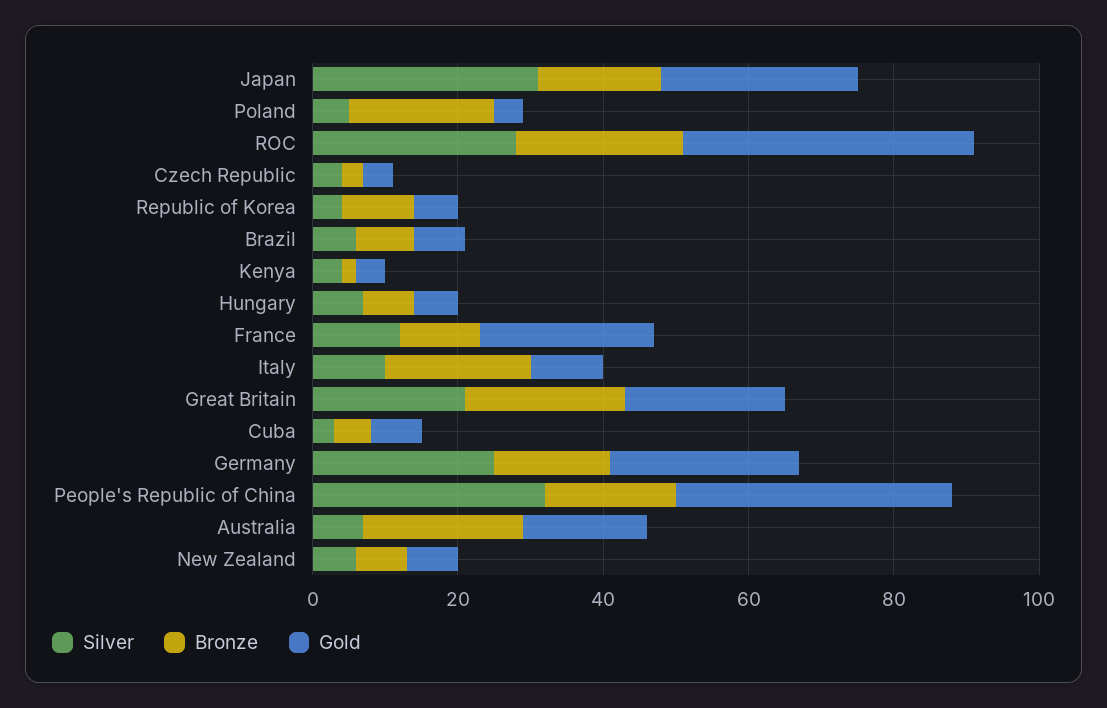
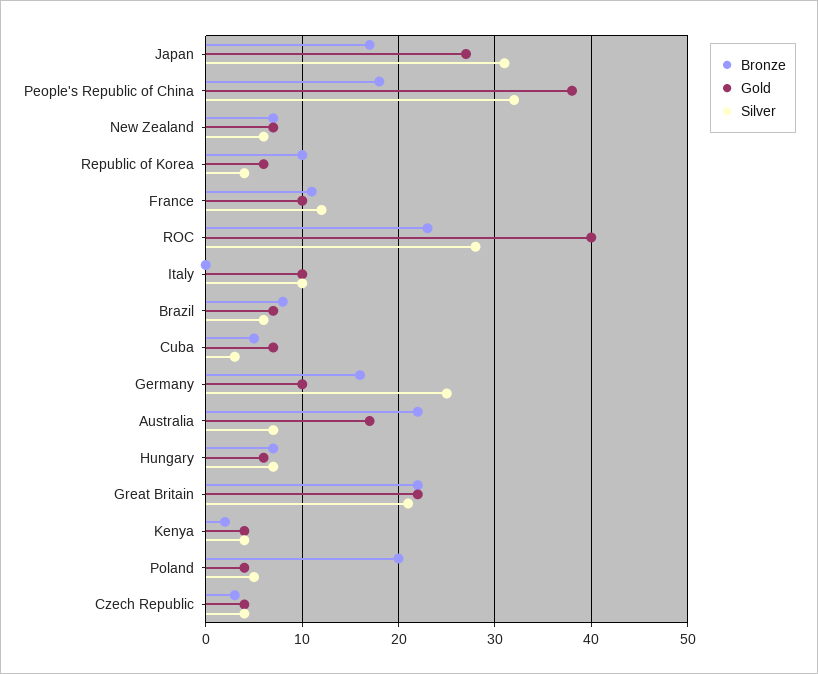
Gold, France: 25 -> 10
Bronze, Italy: 20 -> 0
Gold, Germany: 25 -> 10

